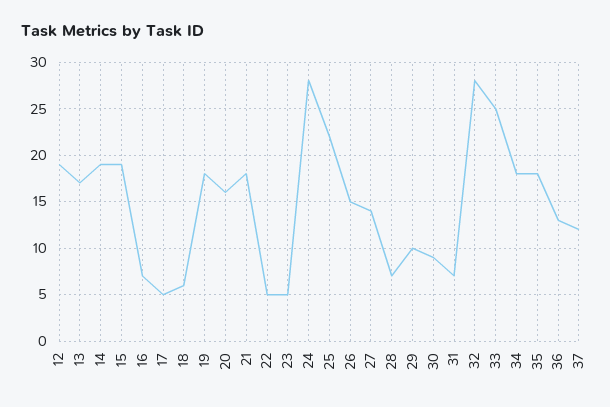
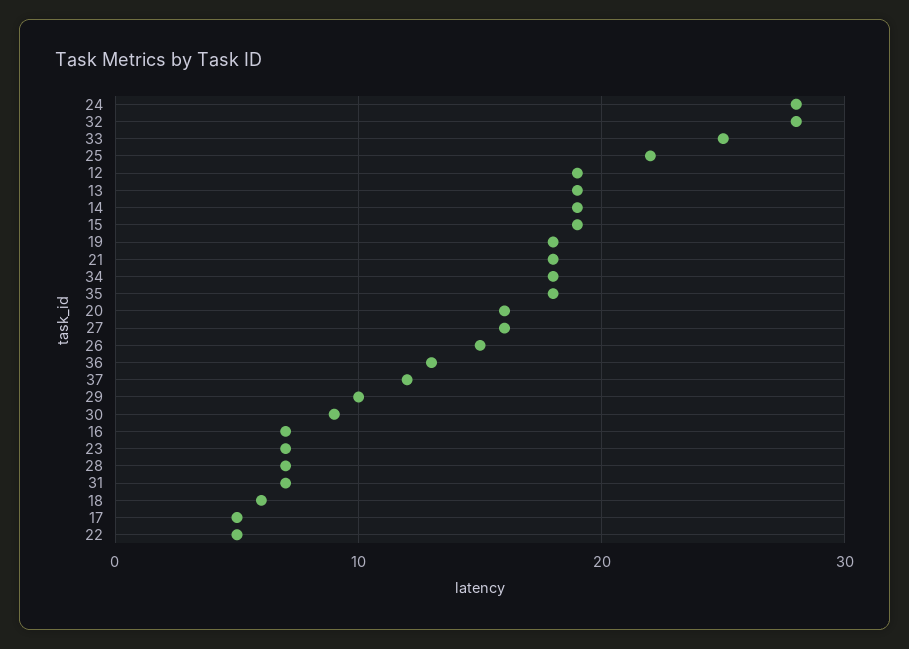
13: 17 -> 19
23: 5 -> 7
27: 14 -> 16

